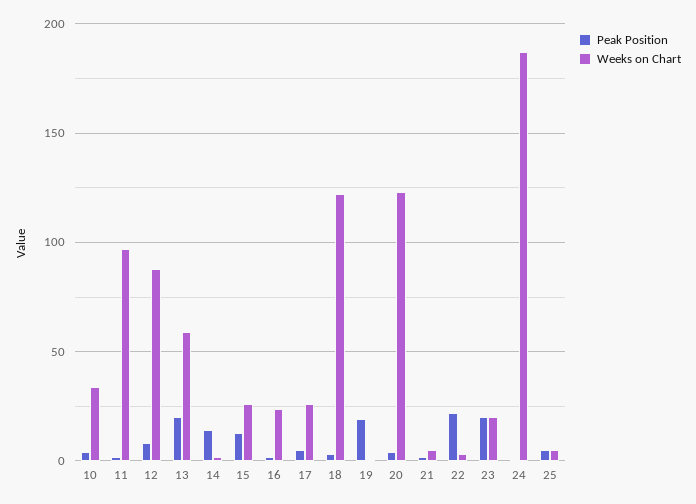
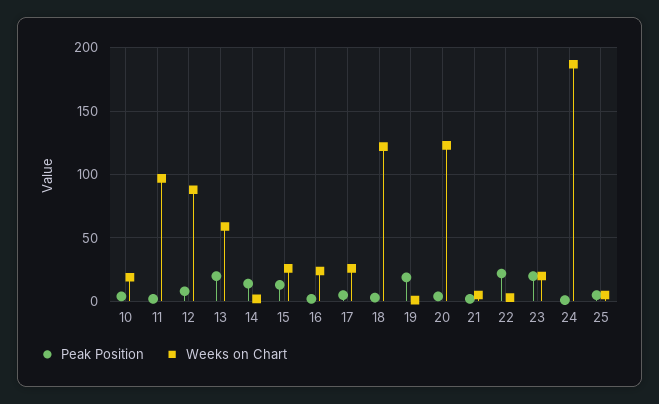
Weeks on Chart, 10: 35 -> 20

